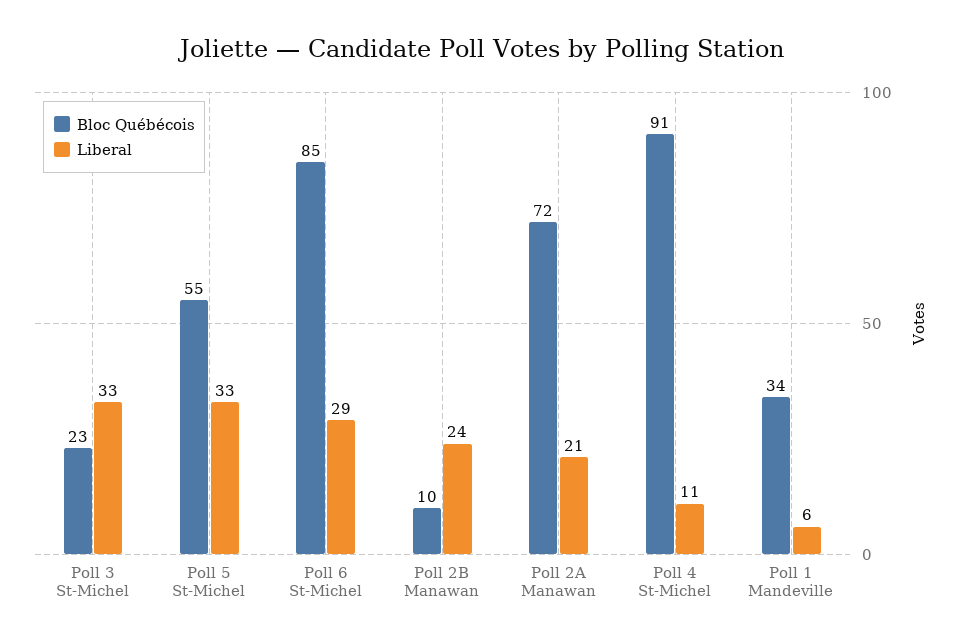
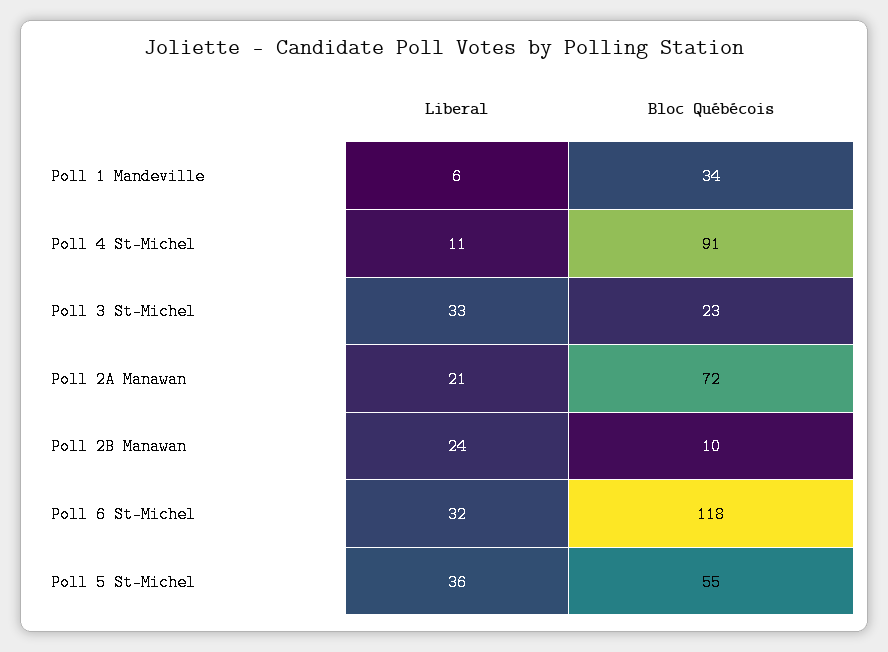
Liberal, Poll 5 St-Michel: 33 -> 36
Bloc Québécois, Poll 6 St-Michel: 85 -> 118
Liberal, Poll 6 St-Michel: 29 -> 32

